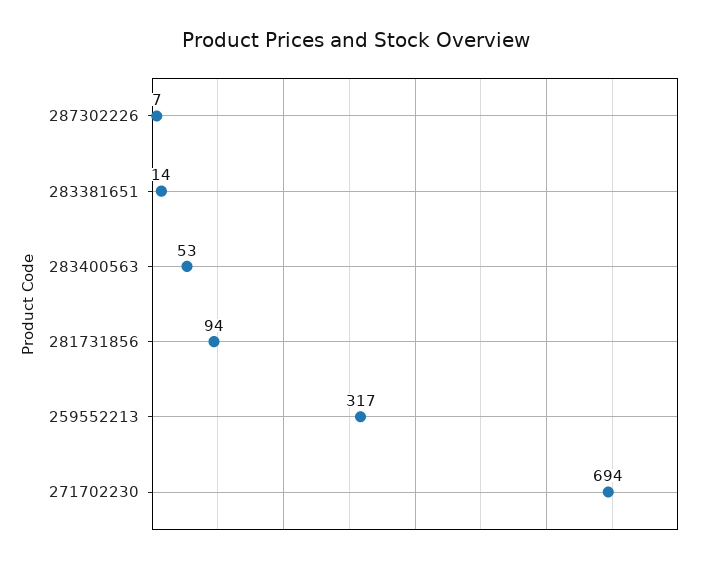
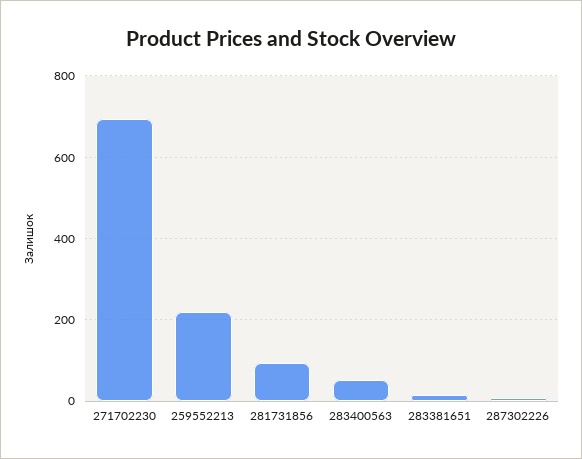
259552213: 317 -> 220

